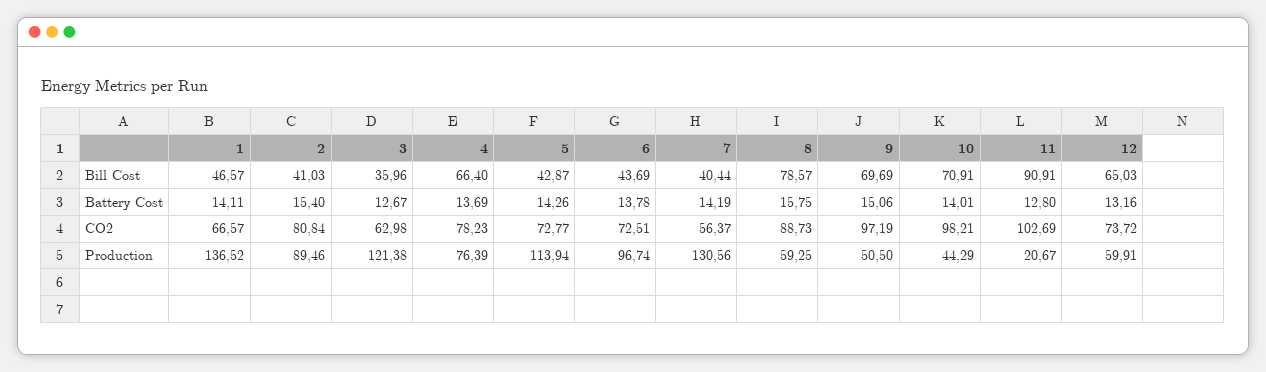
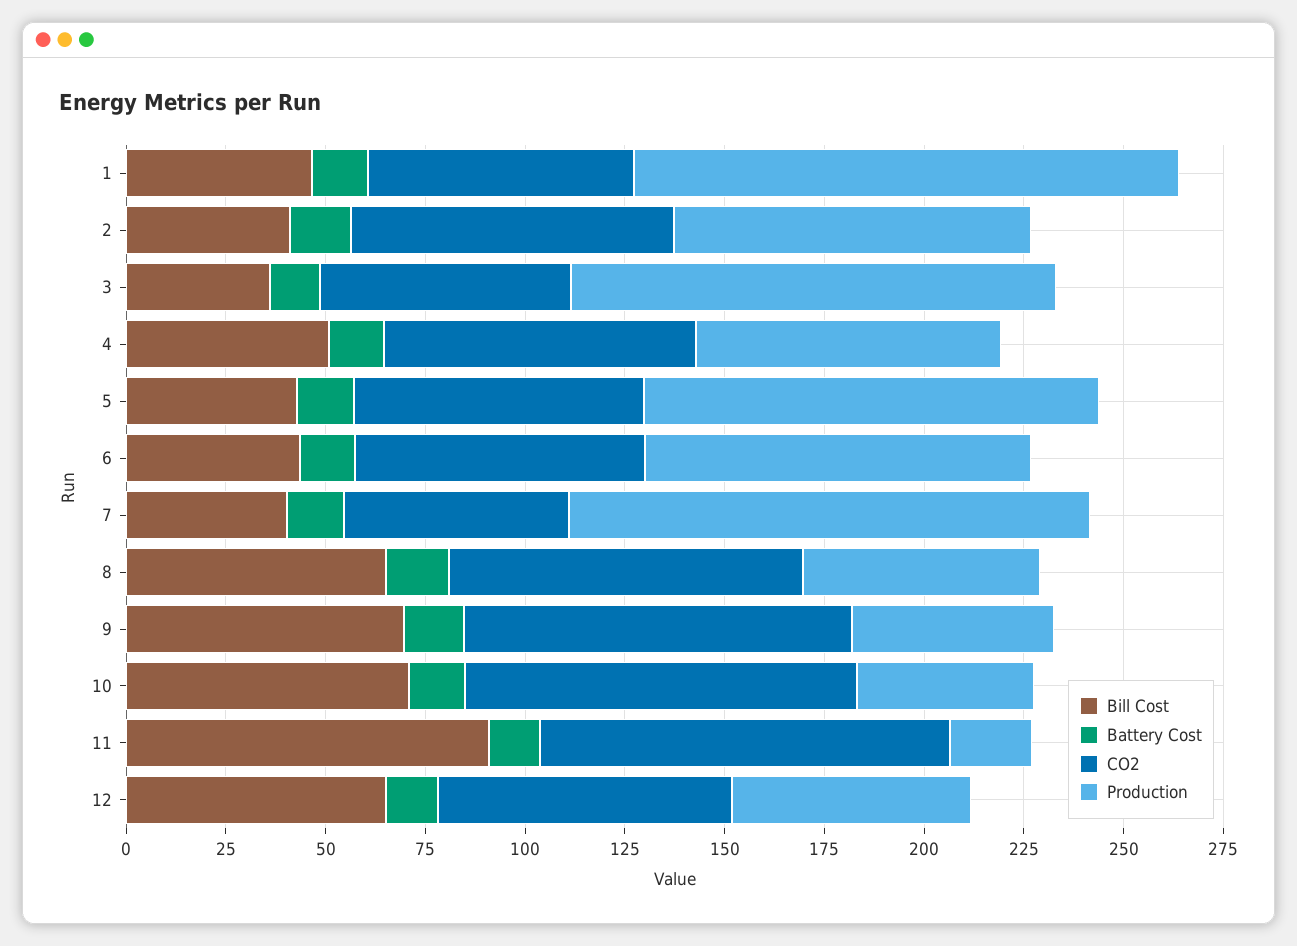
Bill Cost, 4: 66.4 -> 50
Bill Cost, 8: 78.57 -> 65

